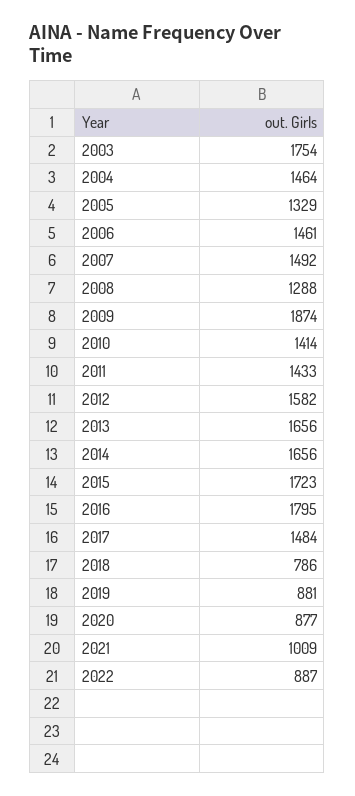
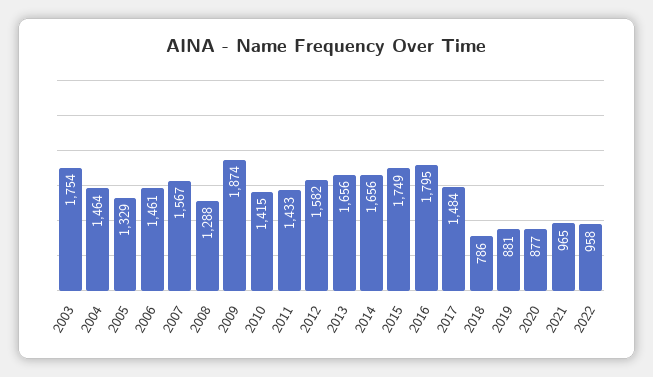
2007: 1492 -> 1567
2010: 1414 -> 1415
2015: 1723 -> 1749
2021: 1009 -> 965
2022: 887 -> 958

